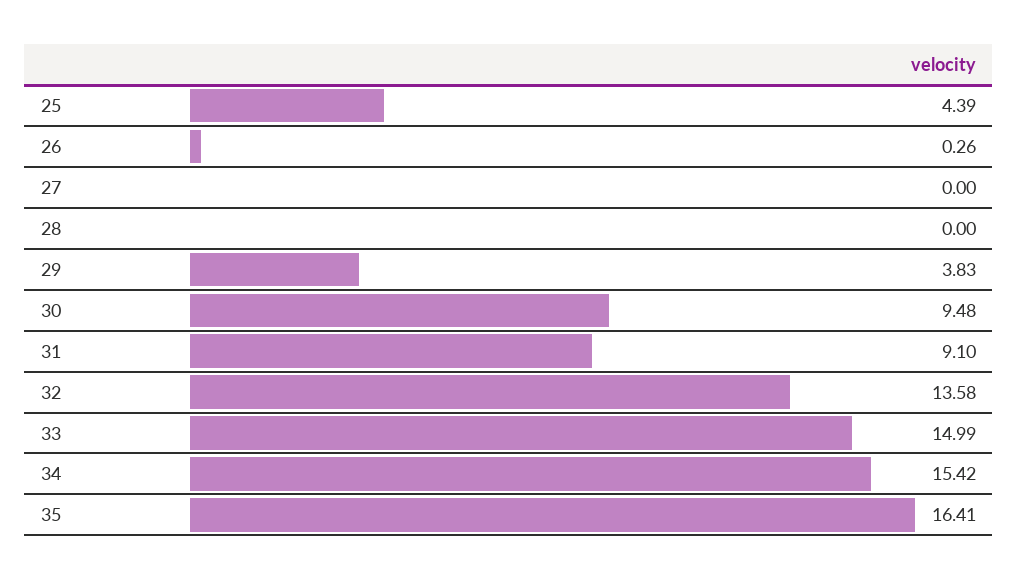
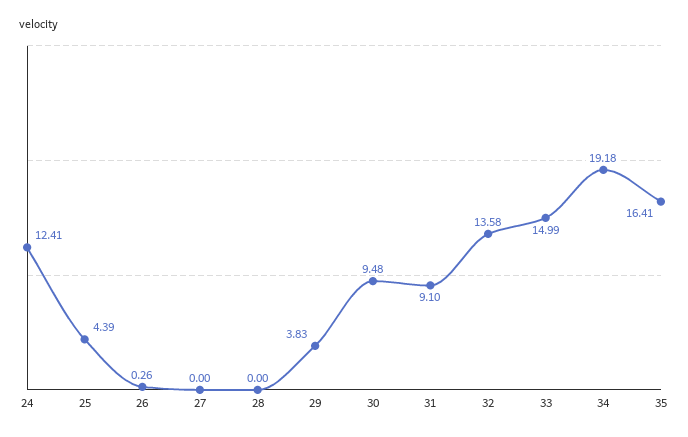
34: 15.42 -> 19.18
24: none -> 12.41

